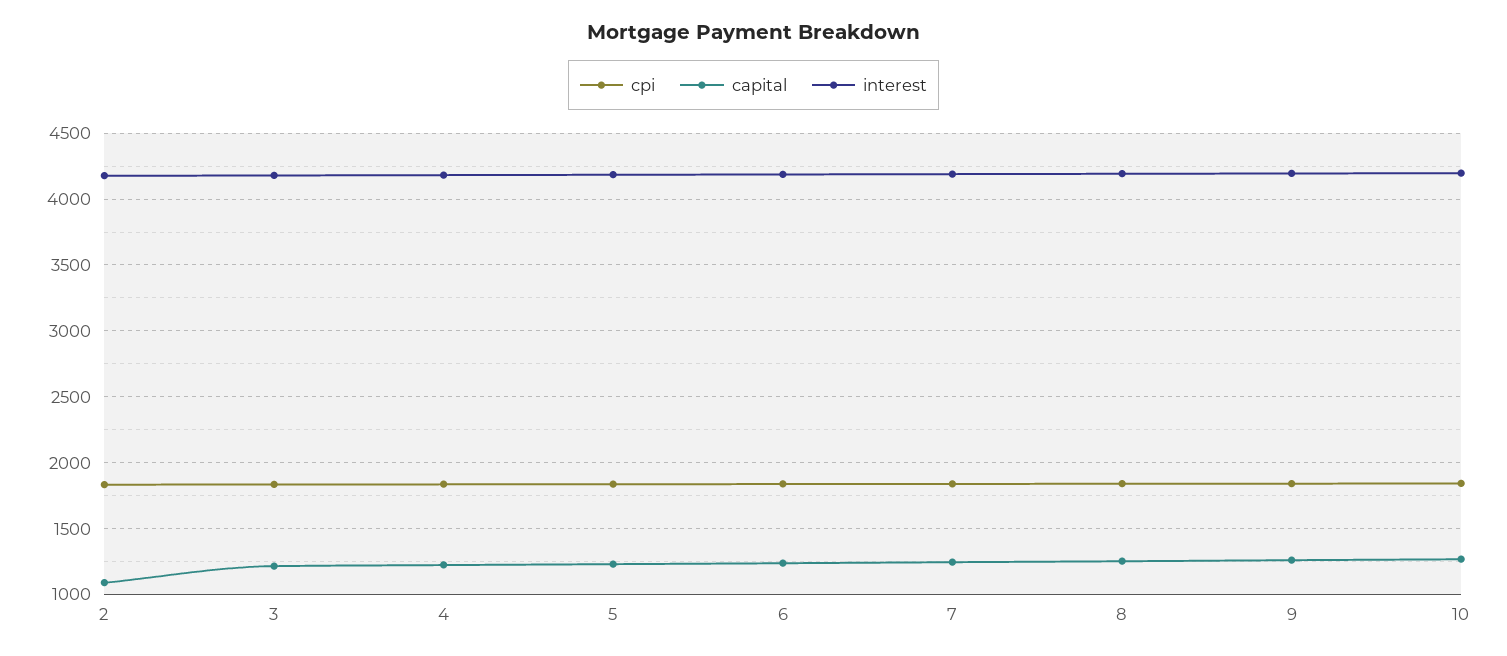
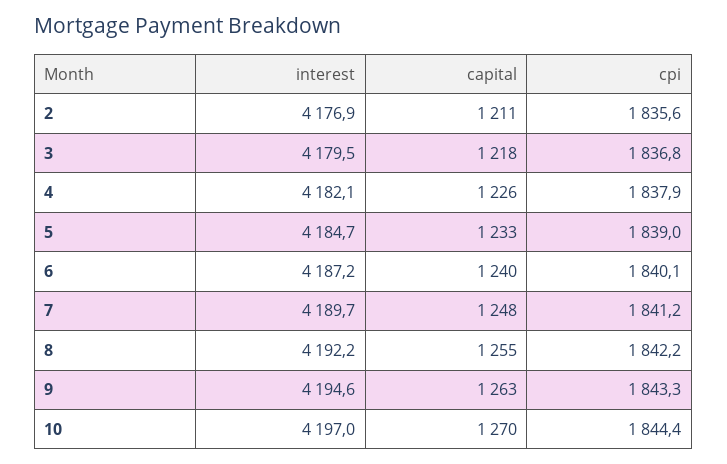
capital, 2: 1100 -> 1211

